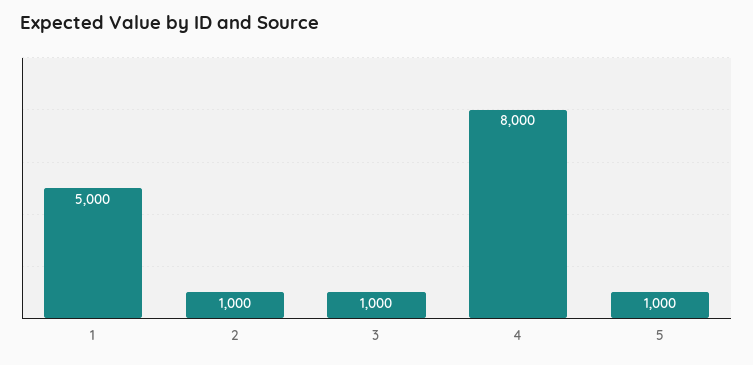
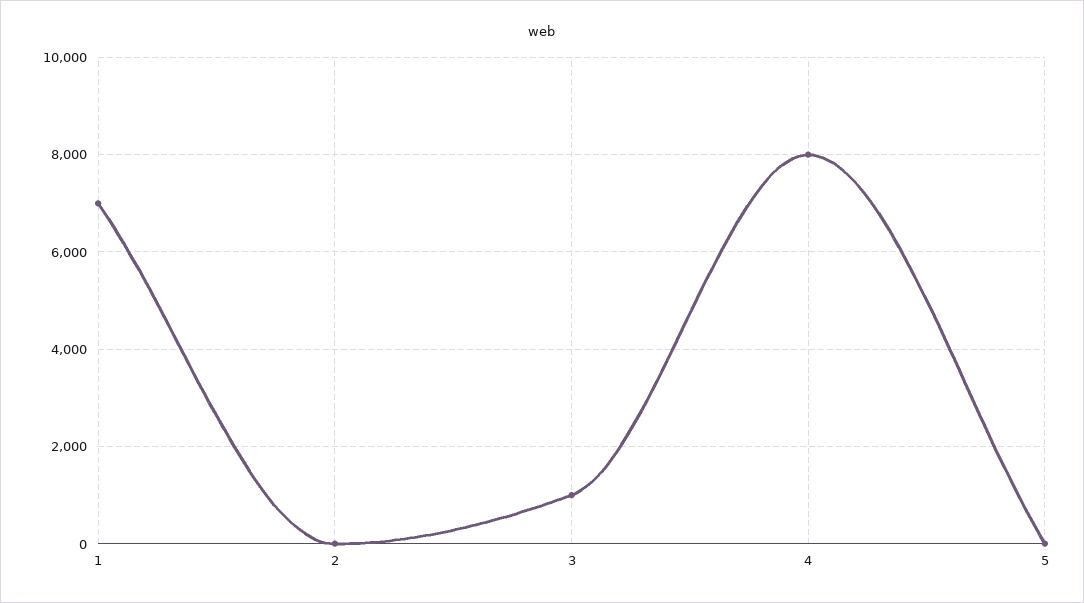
1: 5000 -> 7000
2: 1000 -> 0
5: 1000 -> 0

